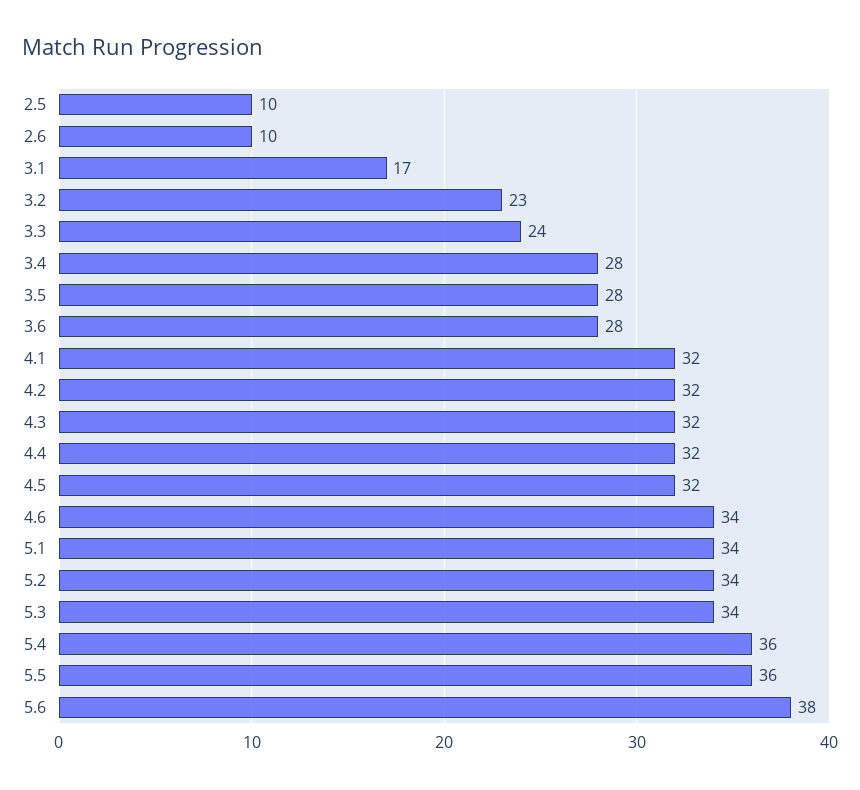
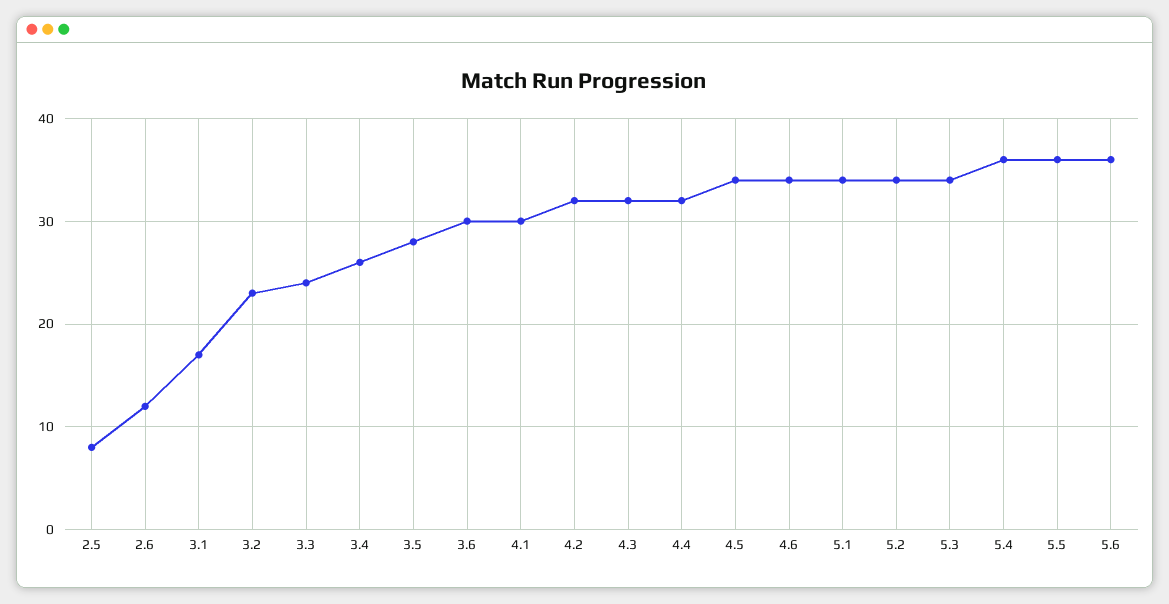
2.5: 10 -> 8
2.6: 10 -> 12
3.4: 28 -> 26
3.6: 28 -> 30
4.1: 32 -> 30
4.5: 32 -> 34
5.6: 38 -> 36

